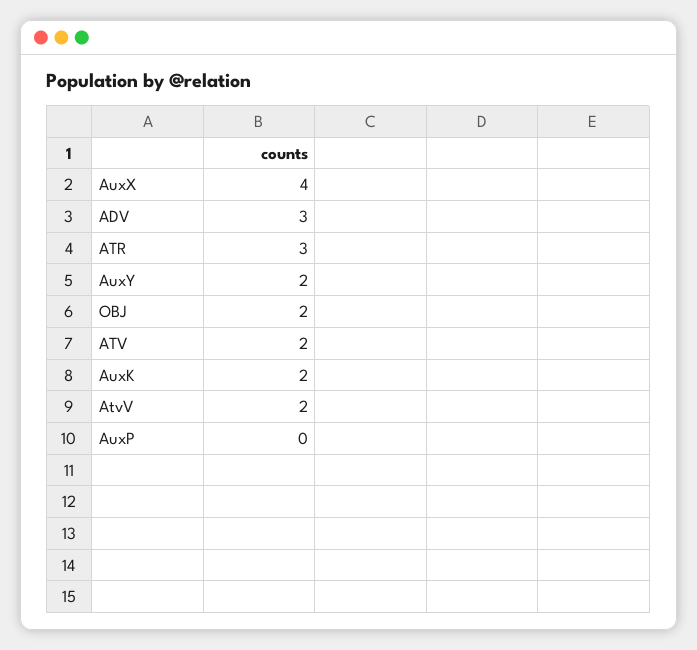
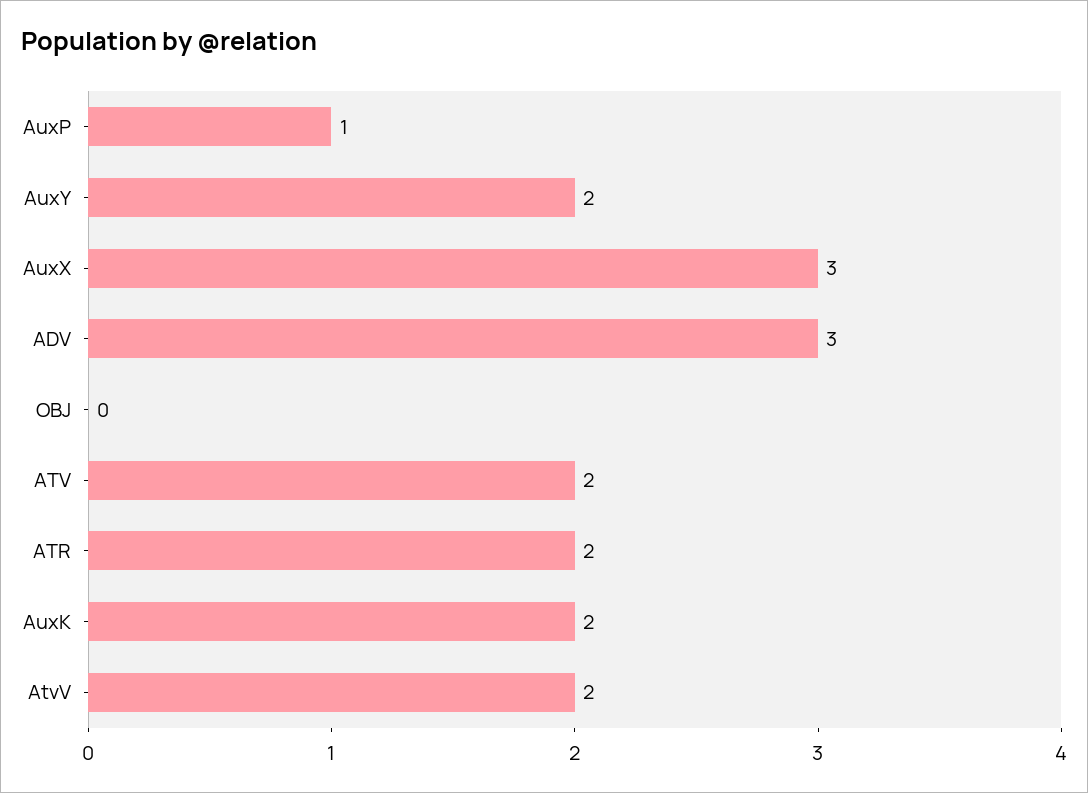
AuxX: 4 -> 3
ATR: 3 -> 2
OBJ: 2 -> 0
AuxP: 0 -> 1

